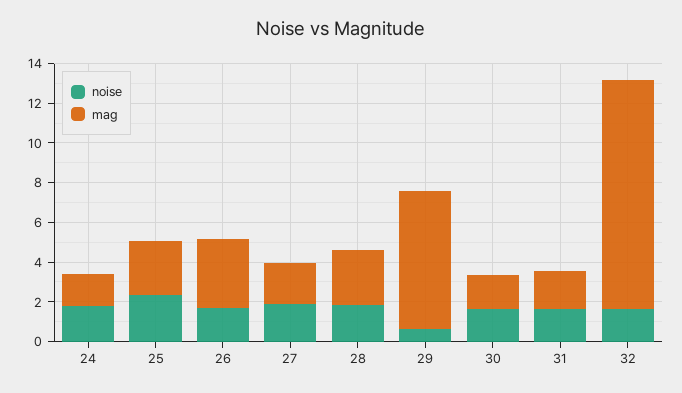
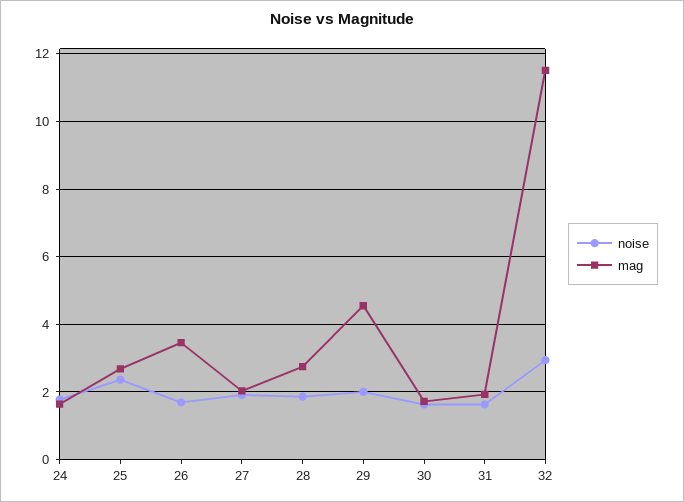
noise, 29: 0.5 -> 2
mag, 29: 7 -> 4.6
noise, 32: 1.5 -> 3

